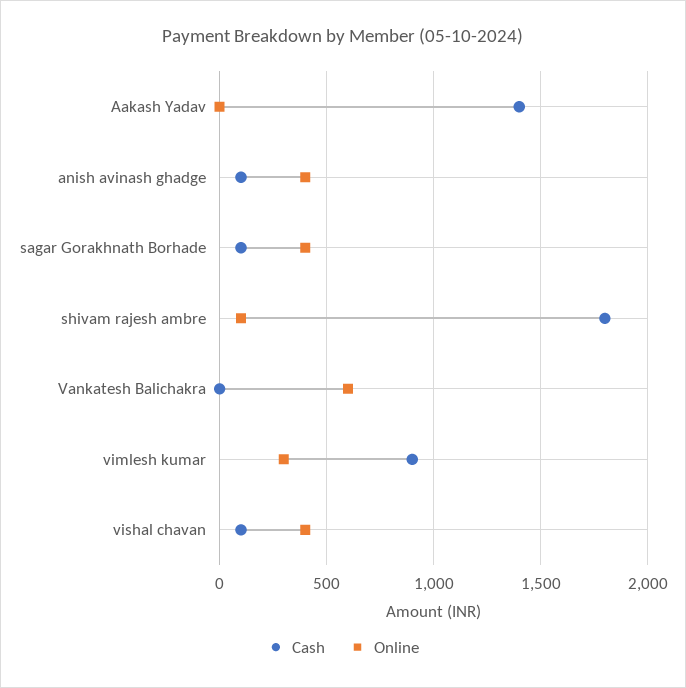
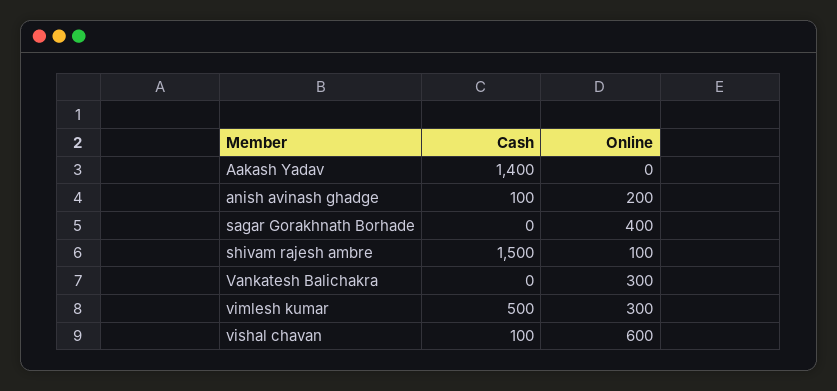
Online, anish avinash ghadge: 400 -> 200
Cash, sagar Gorakhnath Borhade: 100 -> 0
Cash, shivam rajesh ambre: 1800 -> 1500
Online, Vankatesh Balichakra: 600 -> 300
Cash, vimlesh kumar: 900 -> 500
Online, vishal chavan: 400 -> 600

